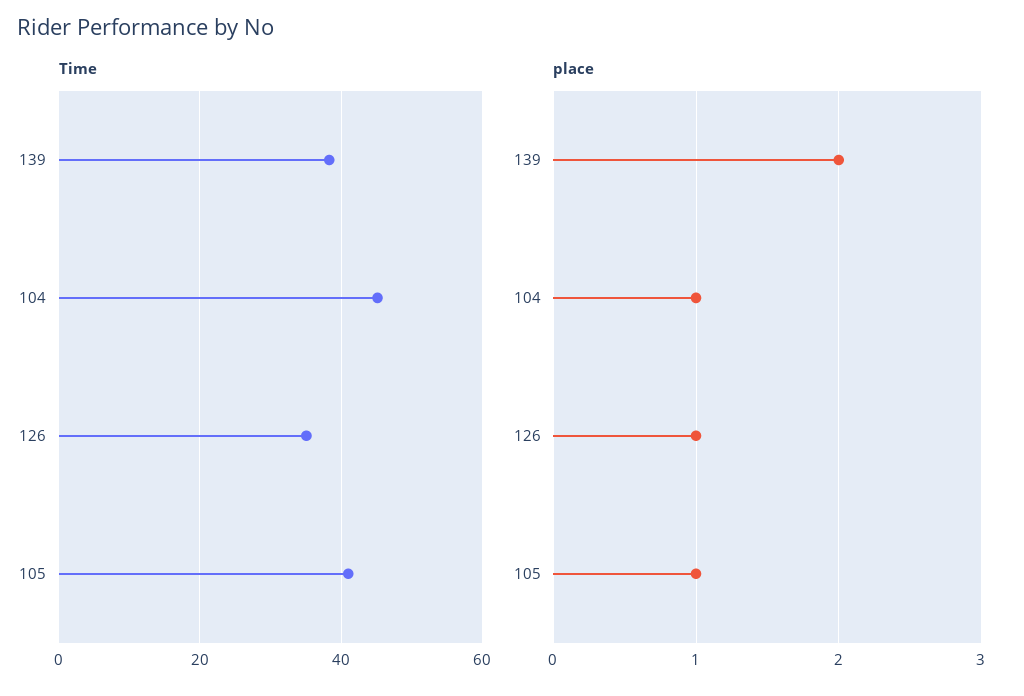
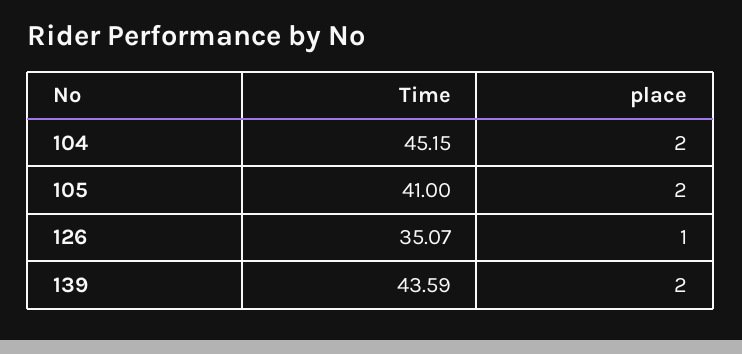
Time, 139: 38 -> 43.59
place, 104: 1 -> 2
place, 105: 1 -> 2

